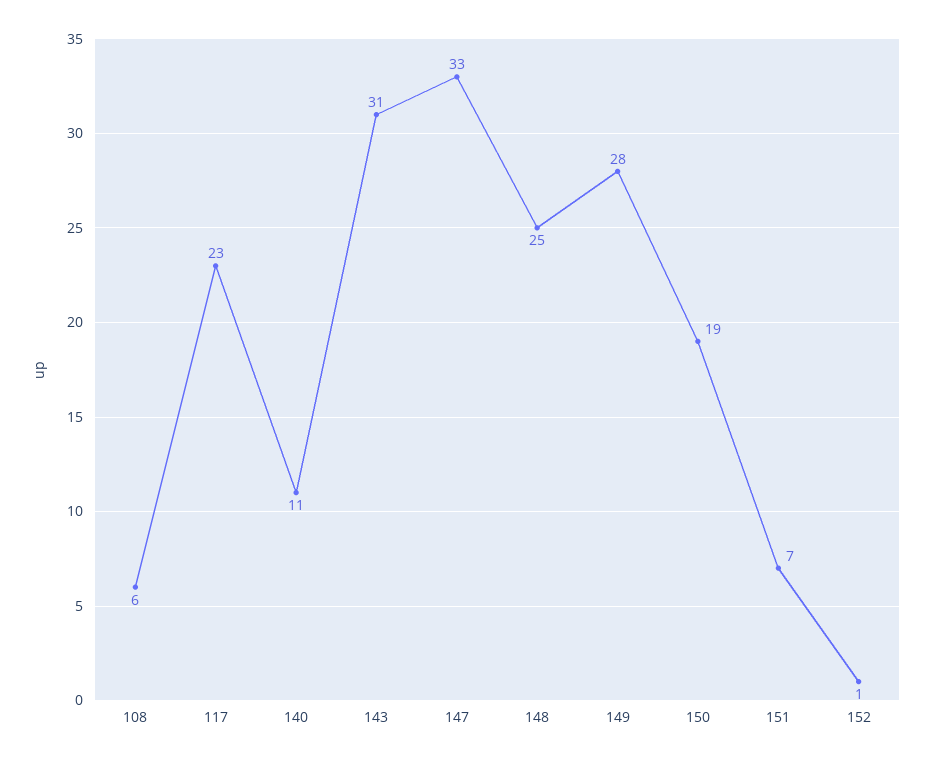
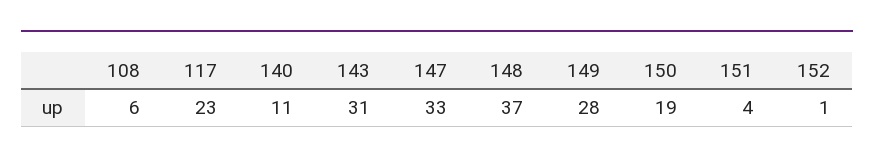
148: 25 -> 37
151: 7 -> 4

